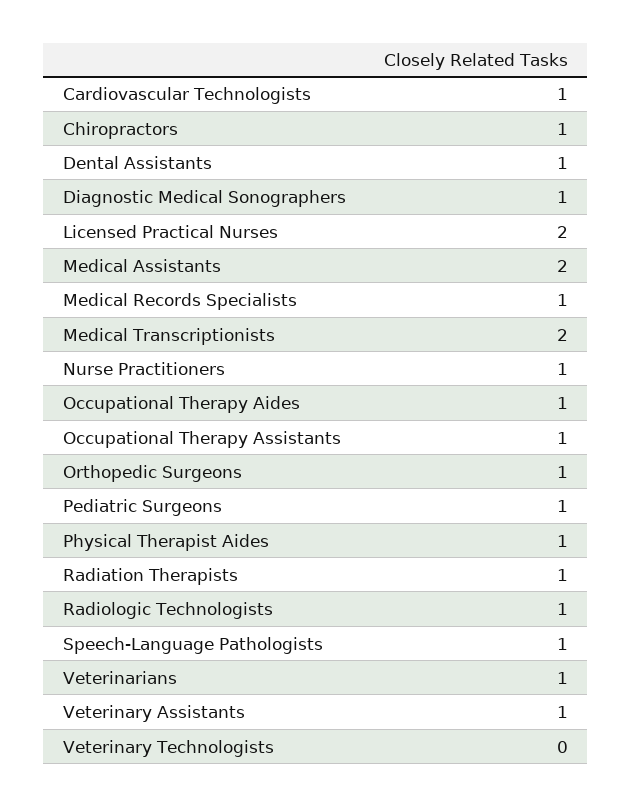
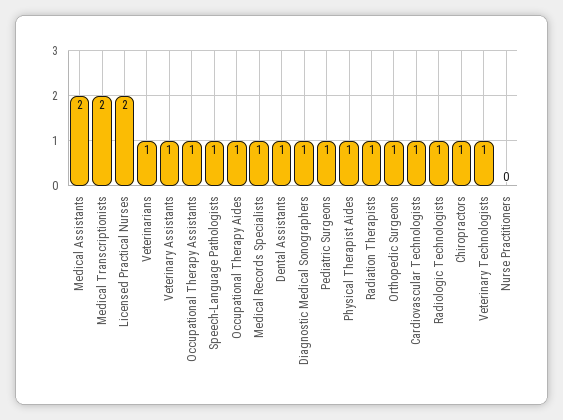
Nurse Practitioners: 1 -> 0
Veterinary Technologists: 0 -> 1

